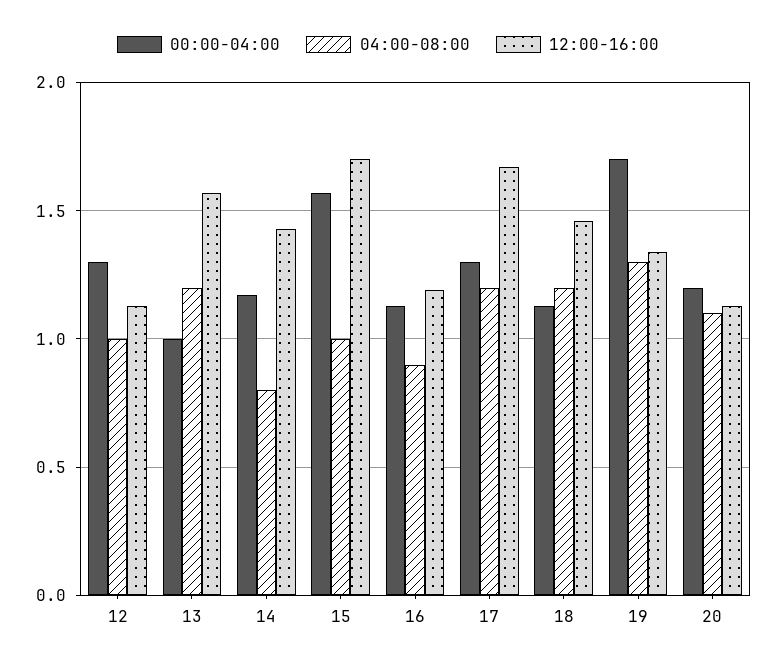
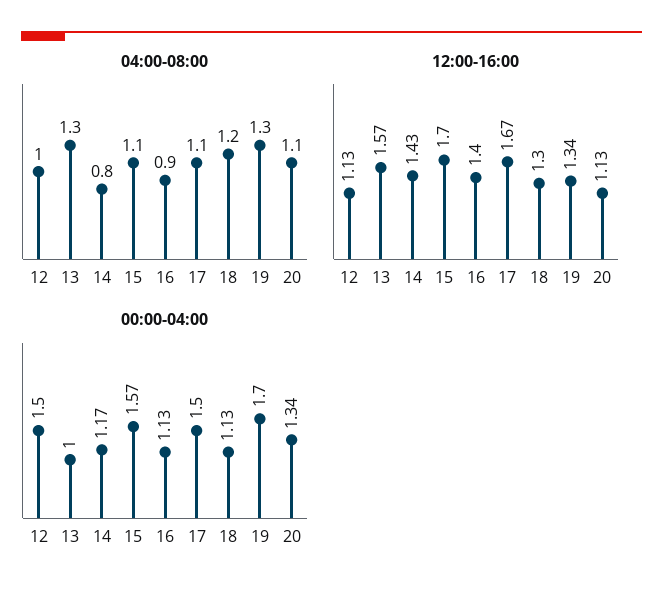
00:00-04:00, 12: 1.3 -> 1.5
04:00-08:00, 13: 1.2 -> 1.3
04:00-08:00, 15: 1 -> 1.1
12:00-16:00, 16: 1.2 -> 1.4
00:00-04:00, 17: 1.3 -> 1.5
04:00-08:00, 17: 1.2 -> 1.1
12:00-16:00, 18: 1.45 -> 1.3
00:00-04:00, 20: 1.2 -> 1.34

